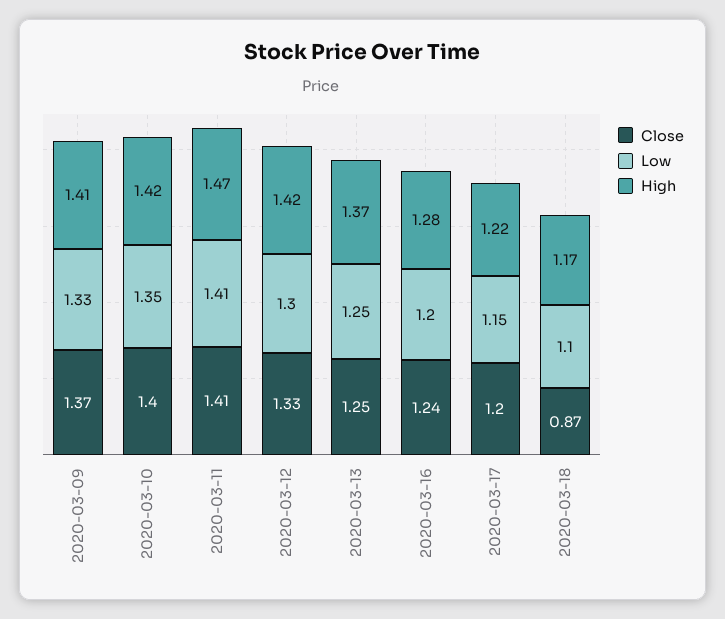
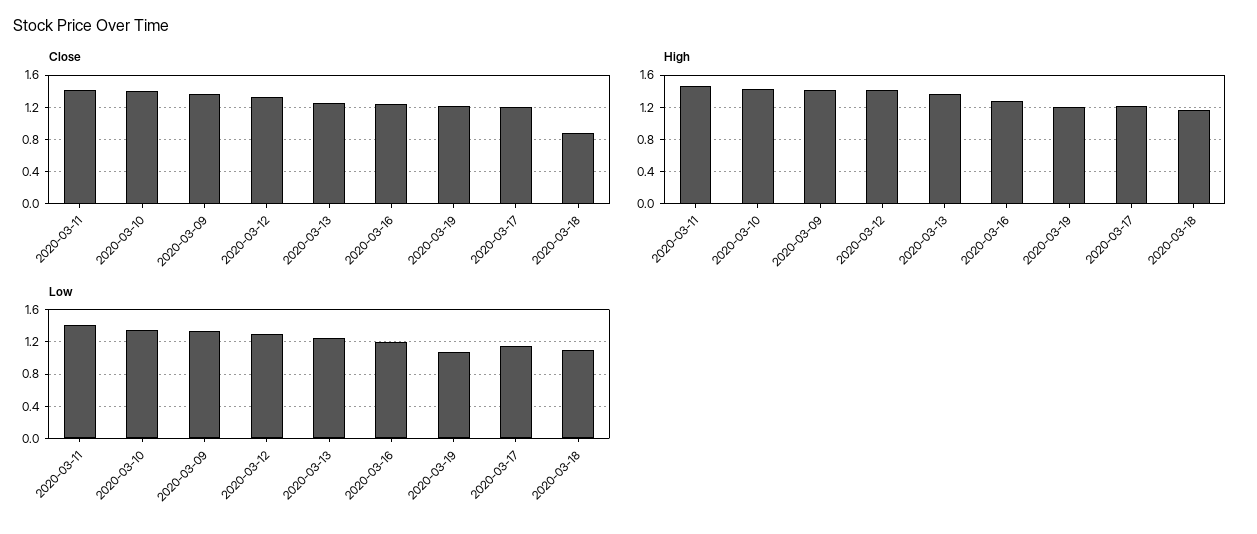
Close, 2020-03-19: none -> 1.2
High, 2020-03-19: none -> 1.2
Low, 2020-03-19: none -> 1.1

